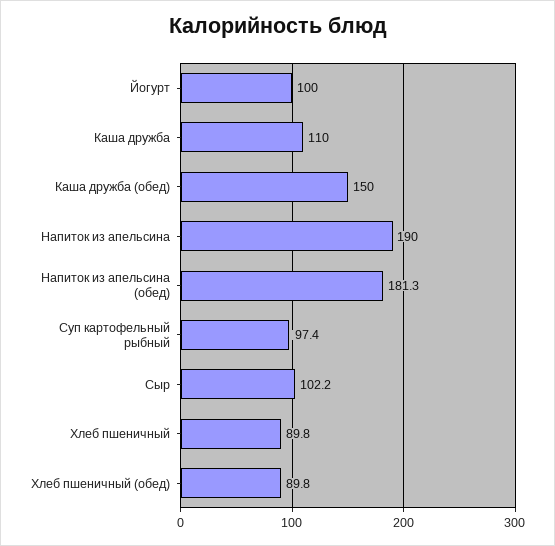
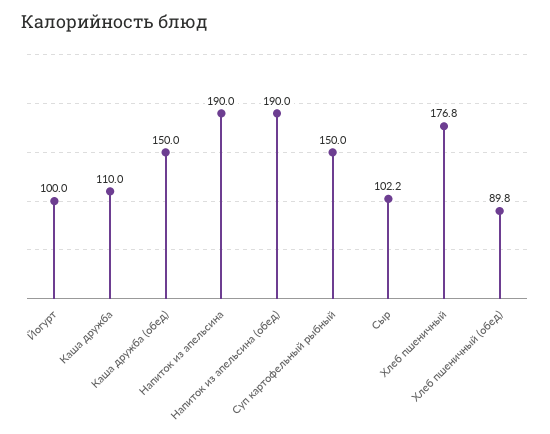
Напиток из апельсина (обед): 181.3 -> 190
Суп картофельный рыбный: 97.4 -> 150
Хлеб пшеничный: 89.8 -> 176.8

